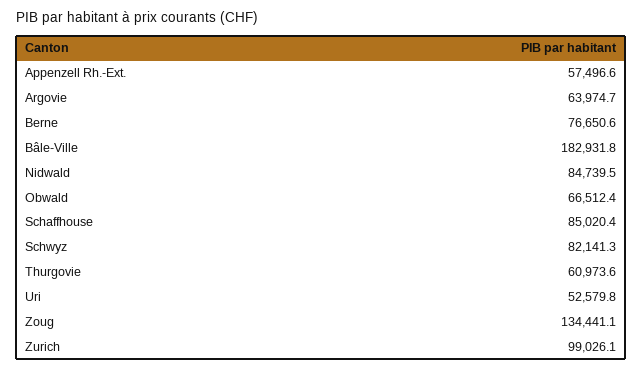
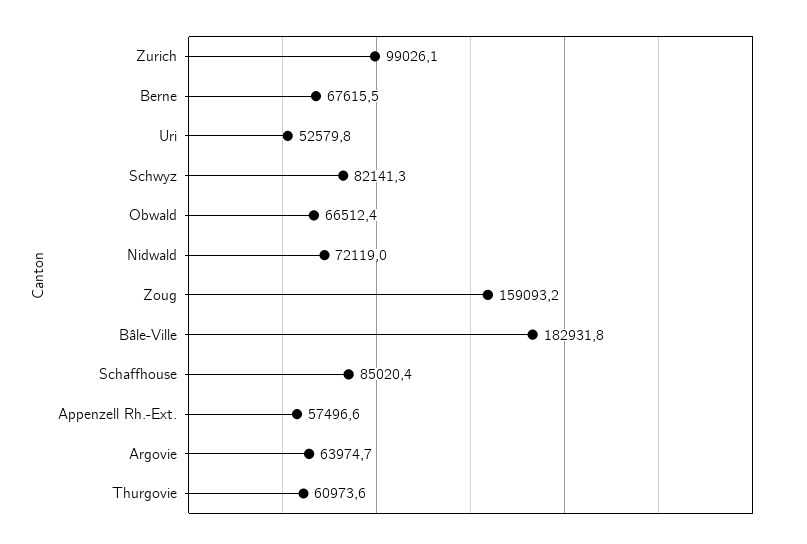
Berne: 76650.6 -> 67615.5
Nidwald: 84739.5 -> 72119
Zoug: 134441.1 -> 159093.2

